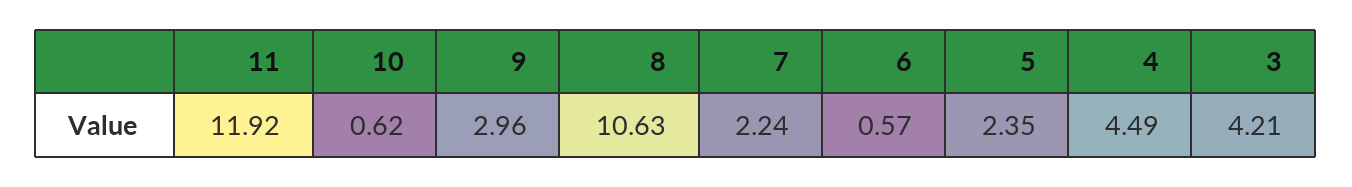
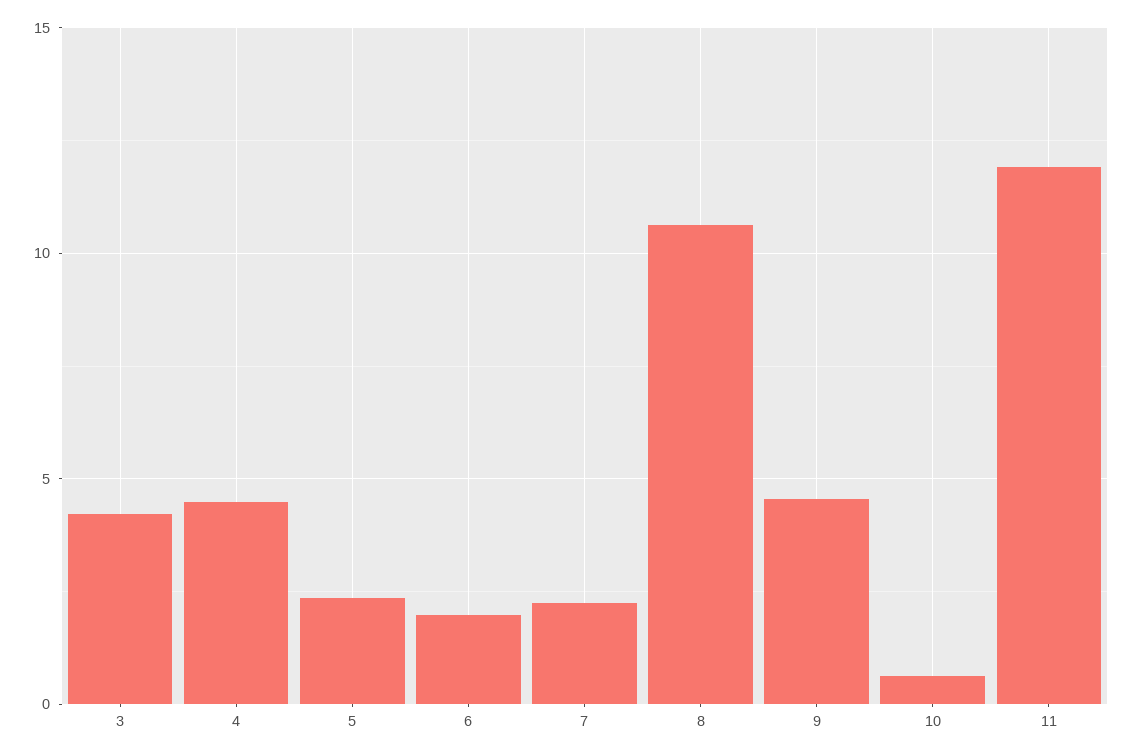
9: 2.96 -> 4.5
6: 0.57 -> 2

